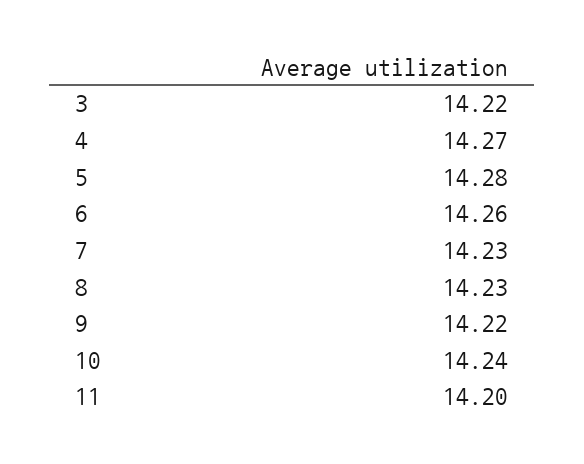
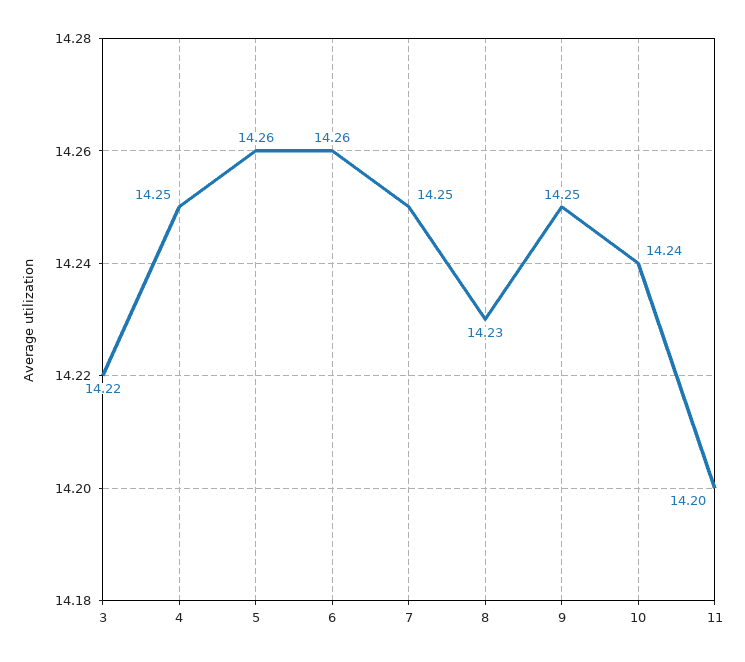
4: 14.27 -> 14.25
5: 14.28 -> 14.26
7: 14.23 -> 14.25
9: 14.22 -> 14.25

